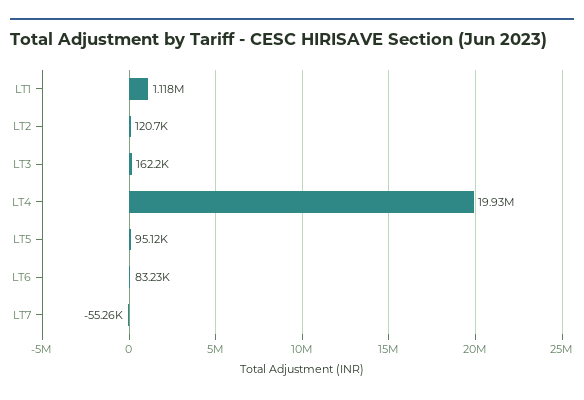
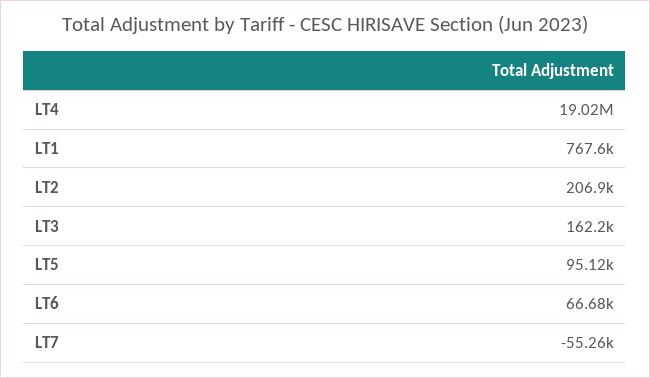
LT1: 1118000 -> 767600
LT2: 120700 -> 206900
LT4: 19930000 -> 19020000
LT6: 83230 -> 66680

